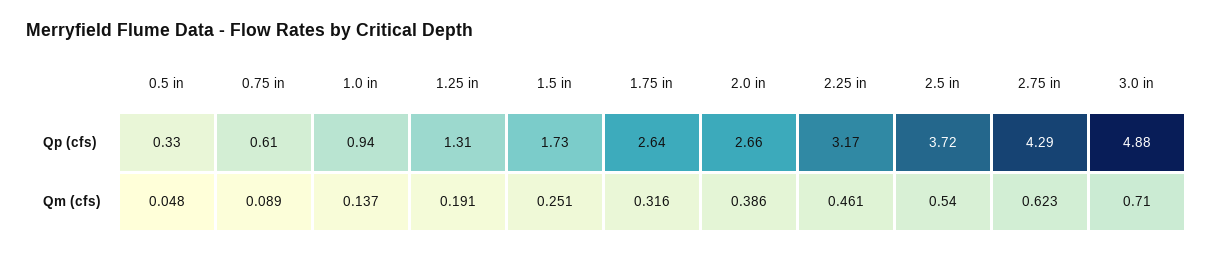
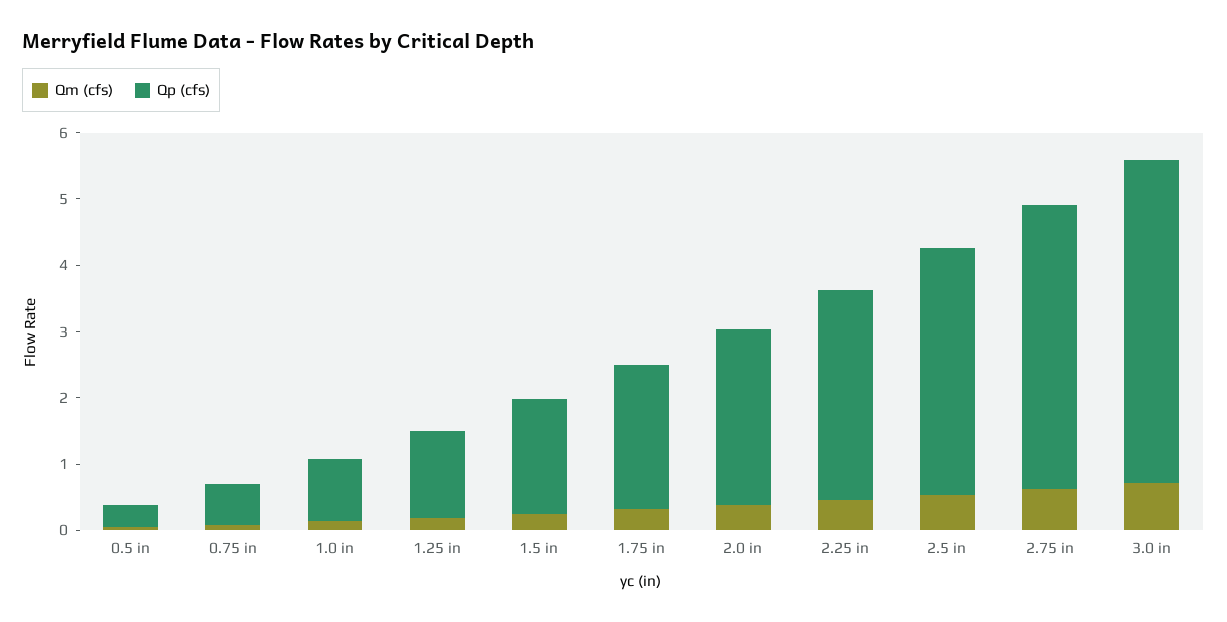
Qp (cfs), 1.75 in: 2.64 -> 2.2

